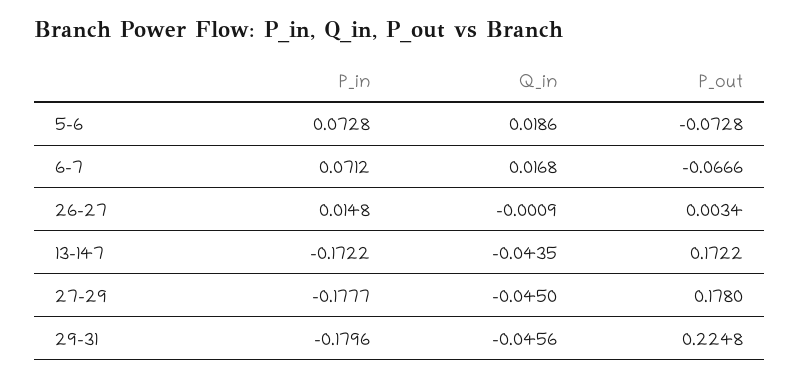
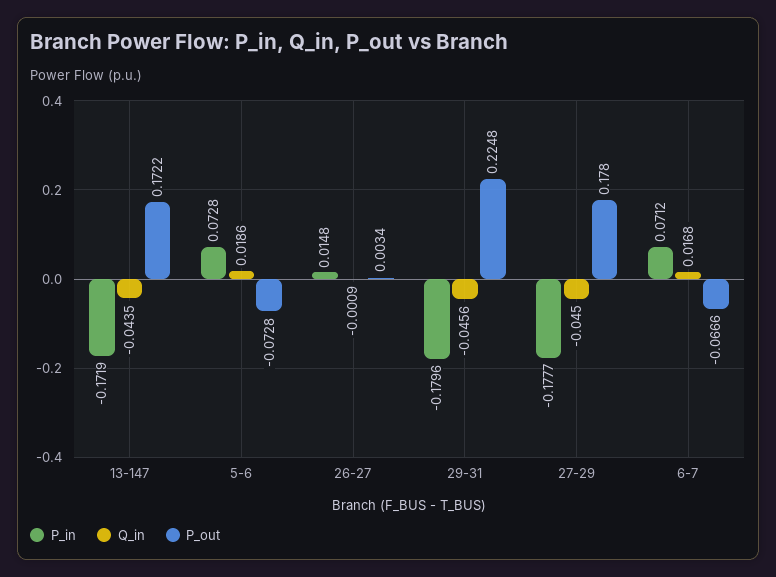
P_in, 13-147: -0.1722 -> -0.1719

